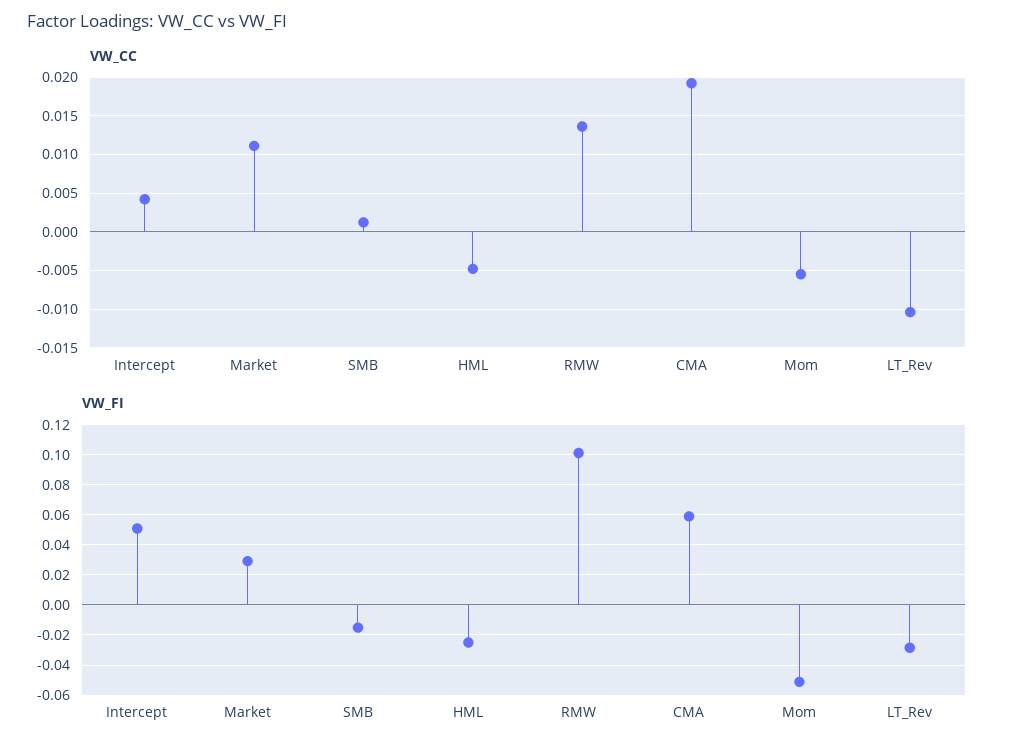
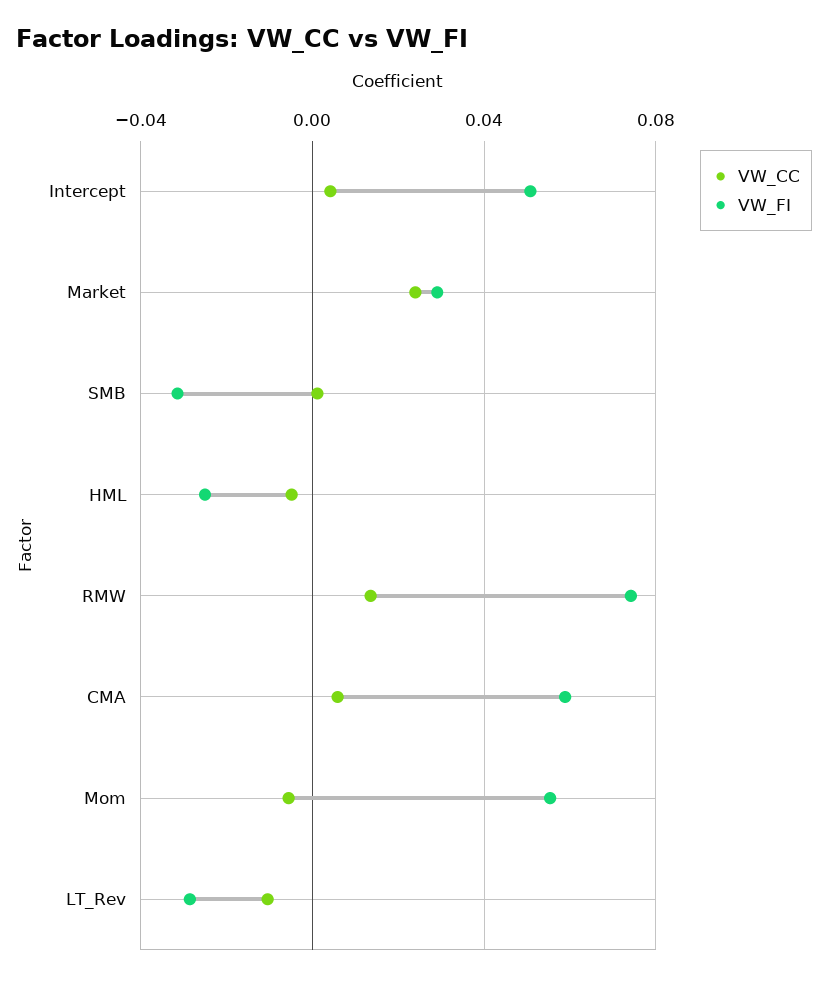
VW_CC, Market: 0.011 -> 0.025
VW_CC, CMA: 0.019 -> 0.005
VW_FI, SMB: -0.015 -> -0.03
VW_FI, RMW: 0.1 -> 0.075
VW_FI, Mom: -0.05 -> 0.055

